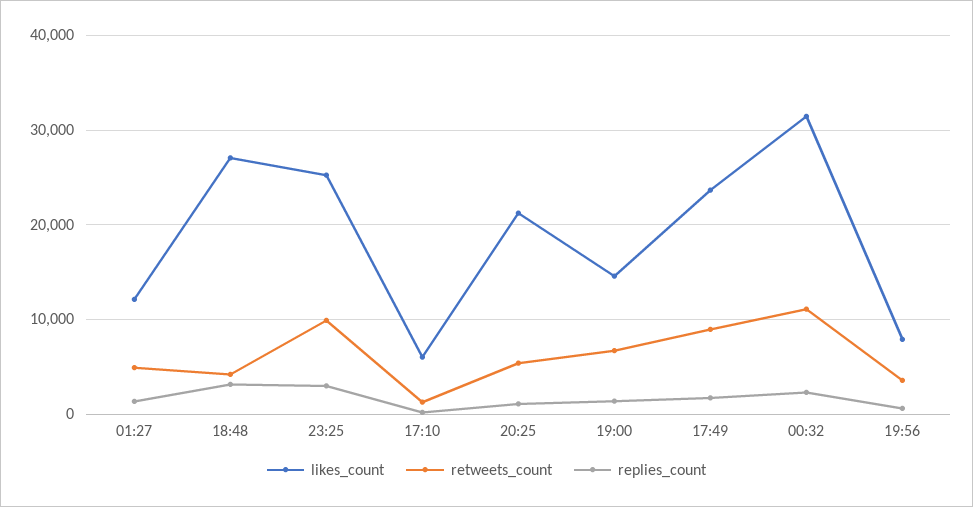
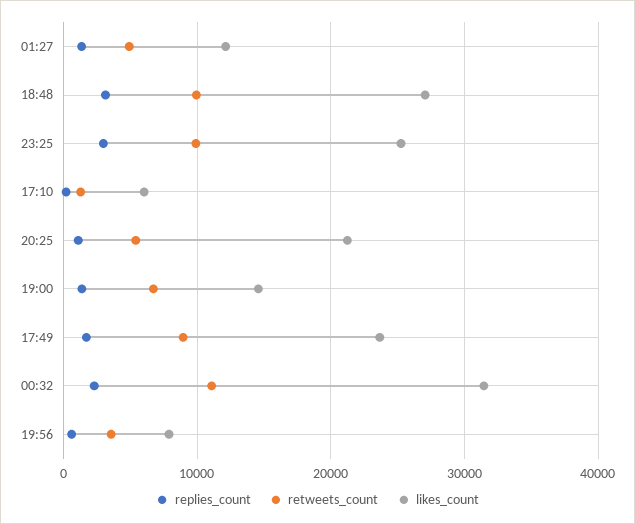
retweets_count, 18:48: 4000 -> 10000

